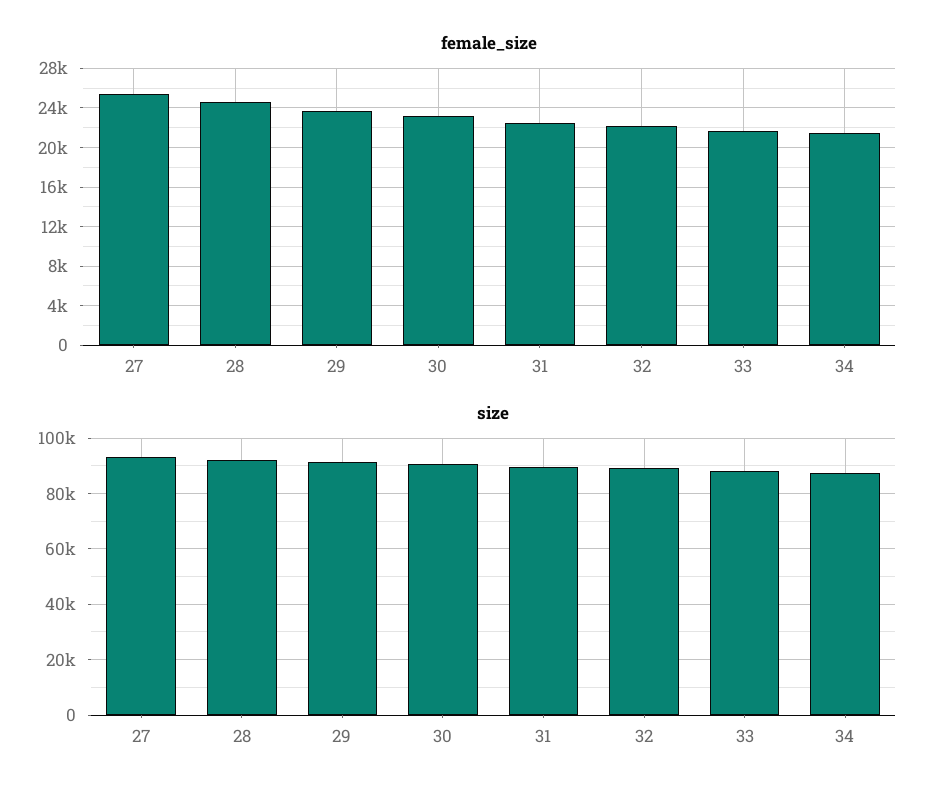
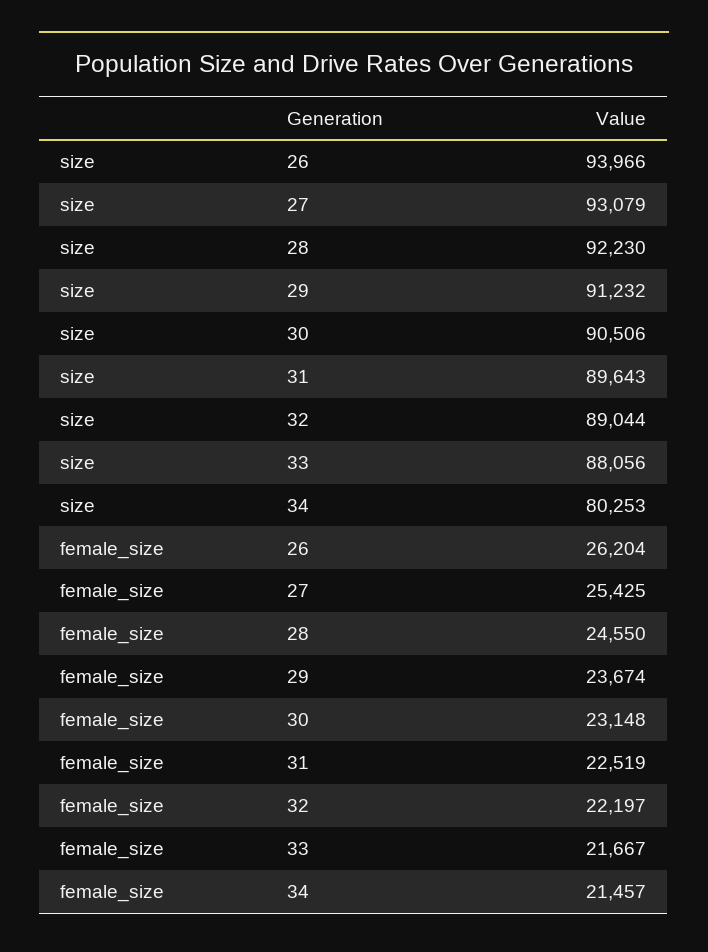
size, 34: 87500 -> 80253
size, 26: none -> 93966
female_size, 26: none -> 26204

